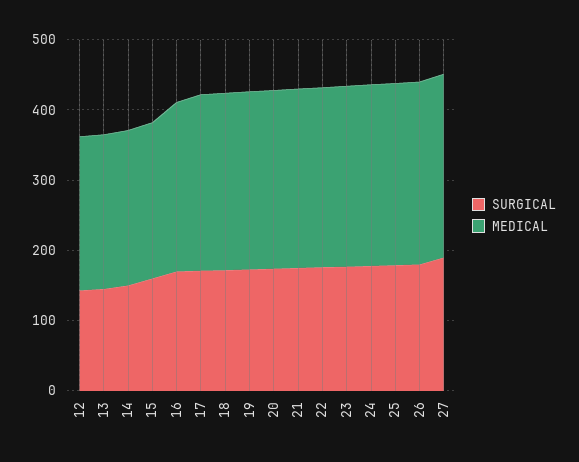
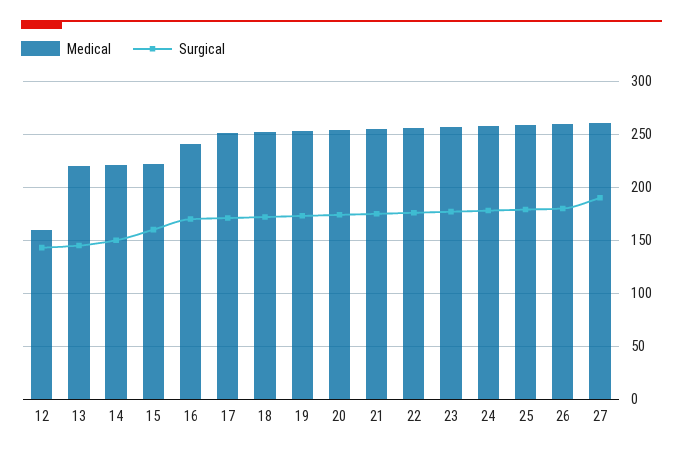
MEDICAL, 12: 220 -> 160

